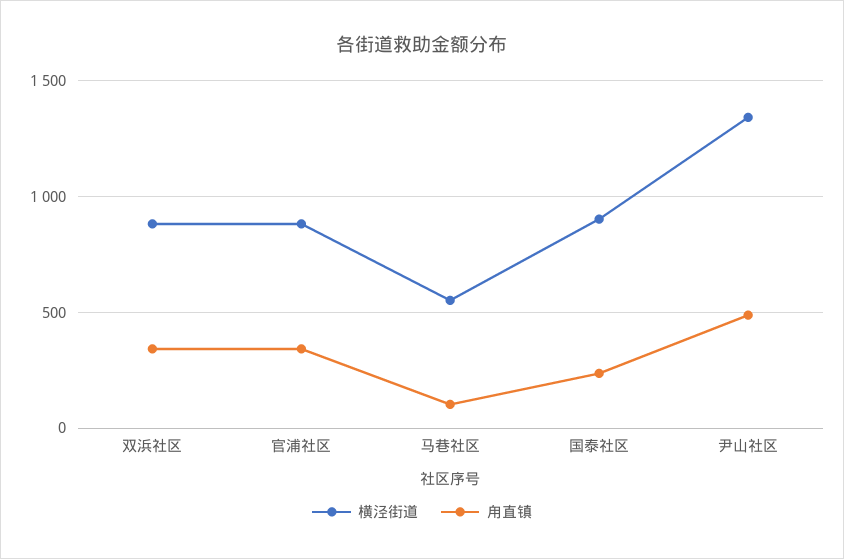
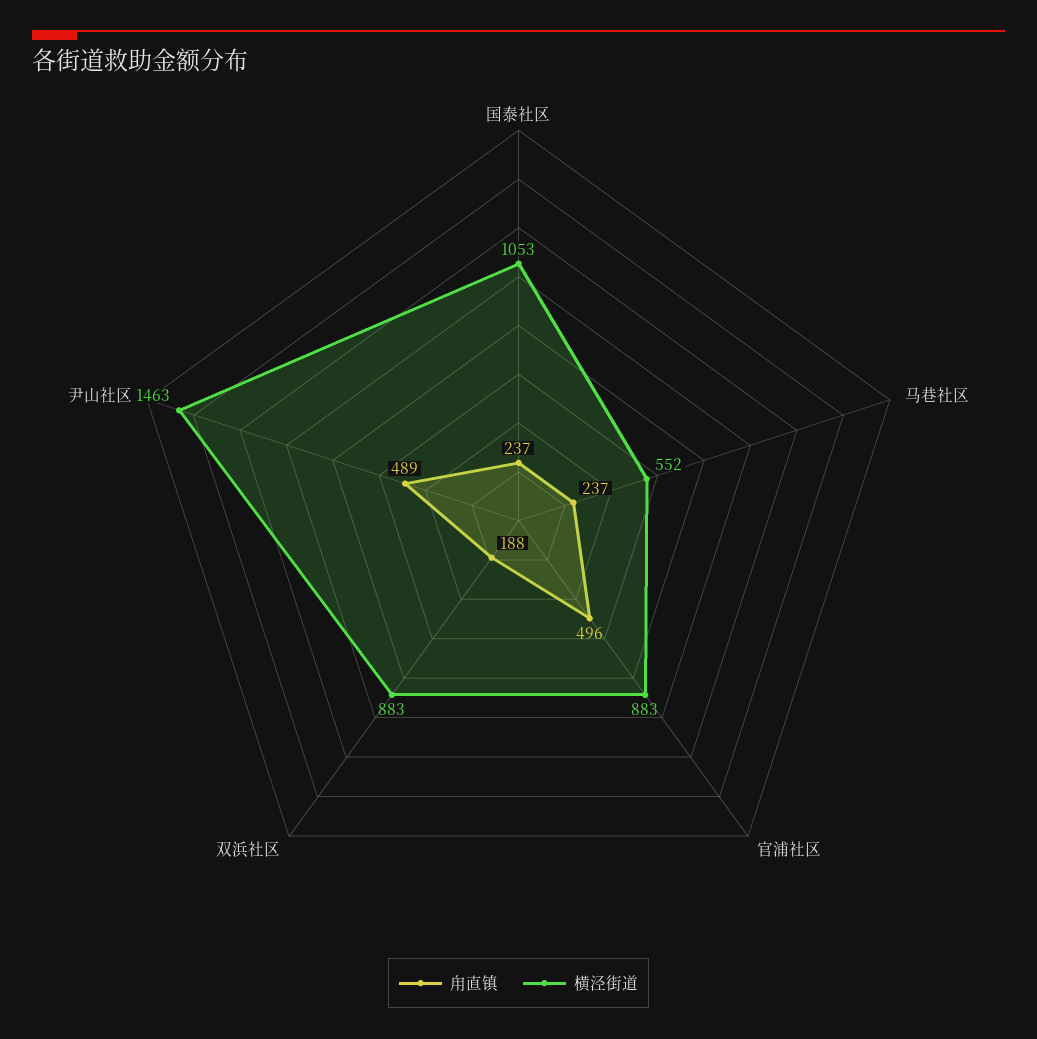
甪直镇, 双浜社区: 350 -> 188
甪直镇, 官浦社区: 350 -> 496
甪直镇, 马巷社区: 100 -> 237
横泾街道, 国泰社区: 900 -> 1053
横泾街道, 尹山社区: 1350 -> 1463

